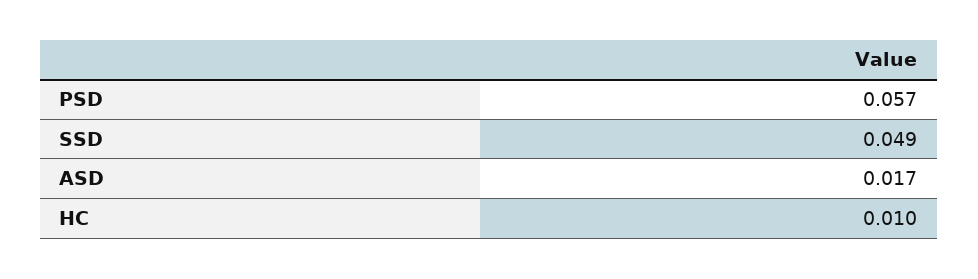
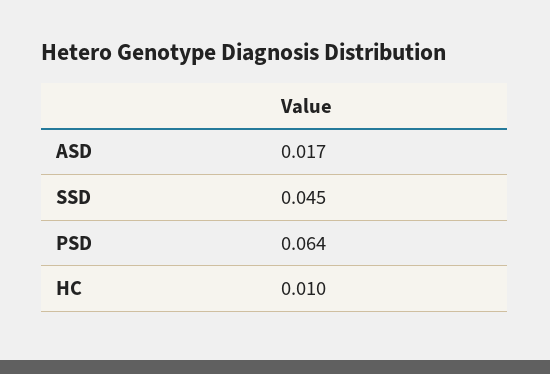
PSD: 0.057 -> 0.064
SSD: 0.049 -> 0.045

